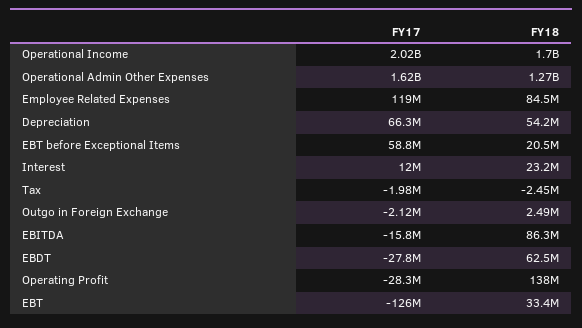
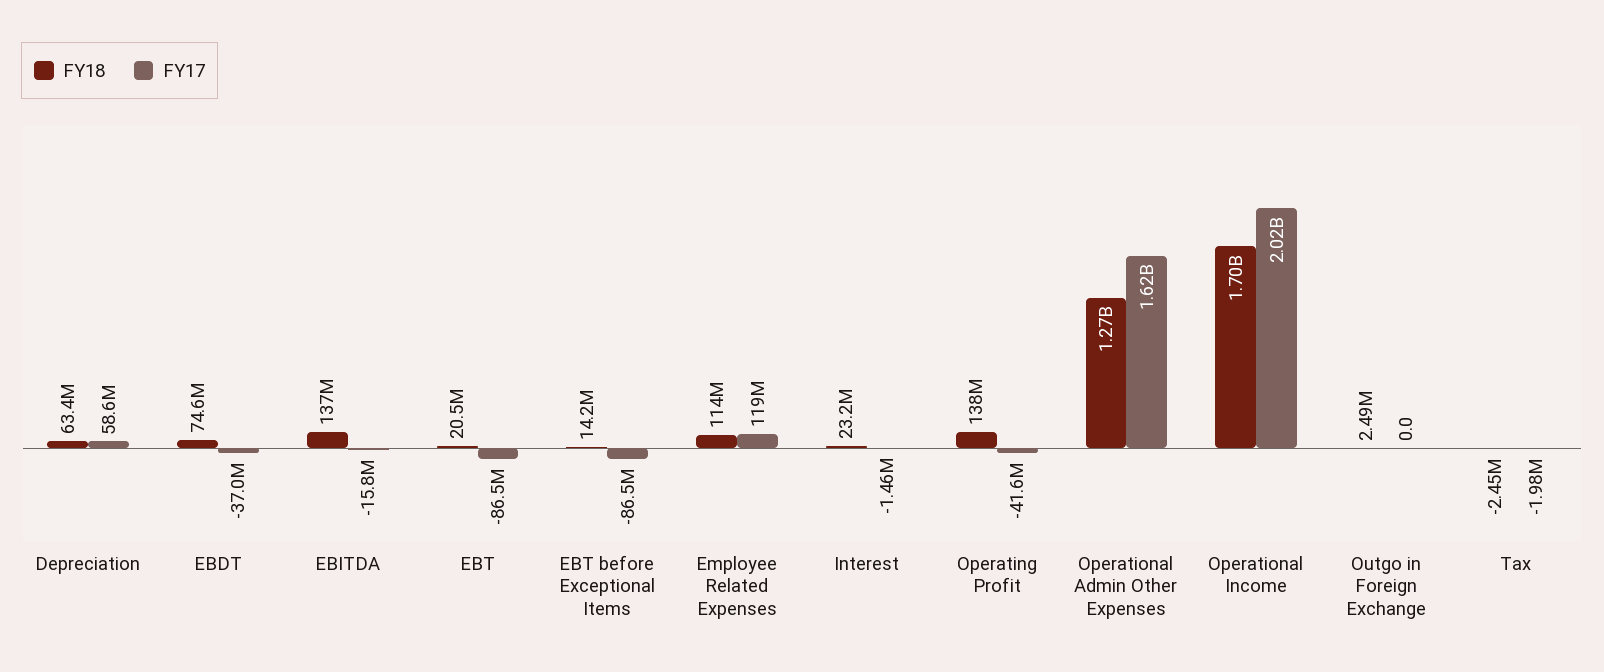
FY18, Employee Related Expenses: 84500000 -> 114000000
FY17, Depreciation: 66300000 -> 58600000
FY18, Depreciation: 54200000 -> 63400000
FY17, EBT before Exceptional Items: 58800000 -> -86500000
FY18, EBT before Exceptional Items: 20500000 -> 14200000
FY17, Interest: 12000000 -> -1460000
FY17, Outgo in Foreign Exchange: -2120000 -> 0
FY18, EBITDA: 86300000 -> 137000000
FY17, EBDT: -27800000 -> -37000000
FY18, EBDT: 62500000 -> 74600000
FY17, Operating Profit: -28300000 -> -41600000
FY17, EBT: -126000000 -> -86500000
FY18, EBT: 33400000 -> 20500000

